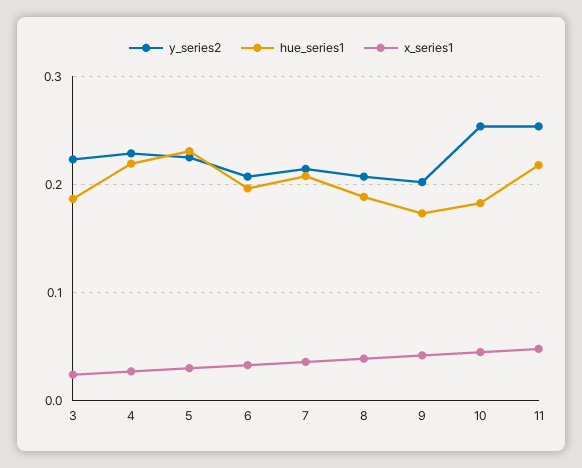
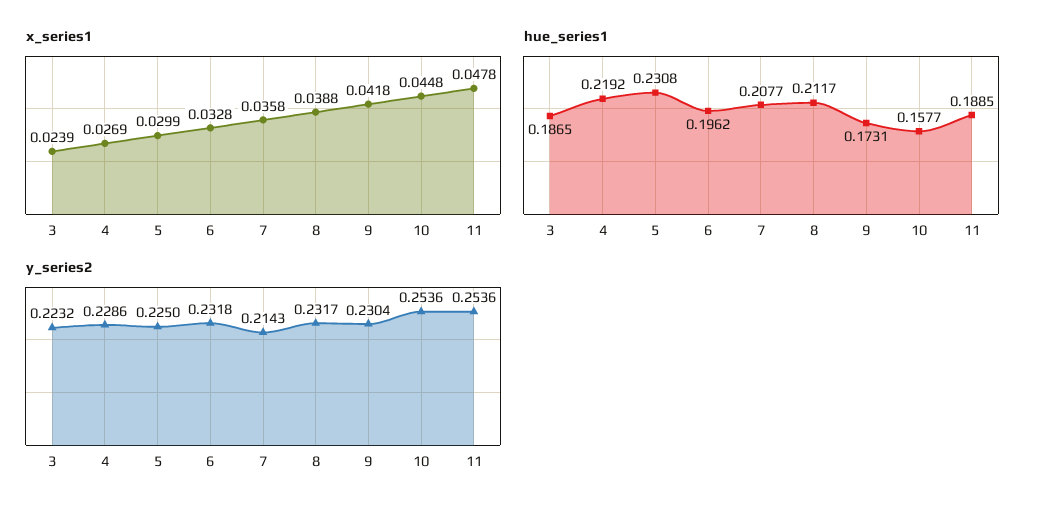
y_series2, 6: 0.21 -> 0.2318
y_series2, 8: 0.21 -> 0.2317
hue_series1, 8: 0.19 -> 0.2117
y_series2, 9: 0.2 -> 0.2304
hue_series1, 10: 0.18 -> 0.1577
hue_series1, 11: 0.22 -> 0.1885

